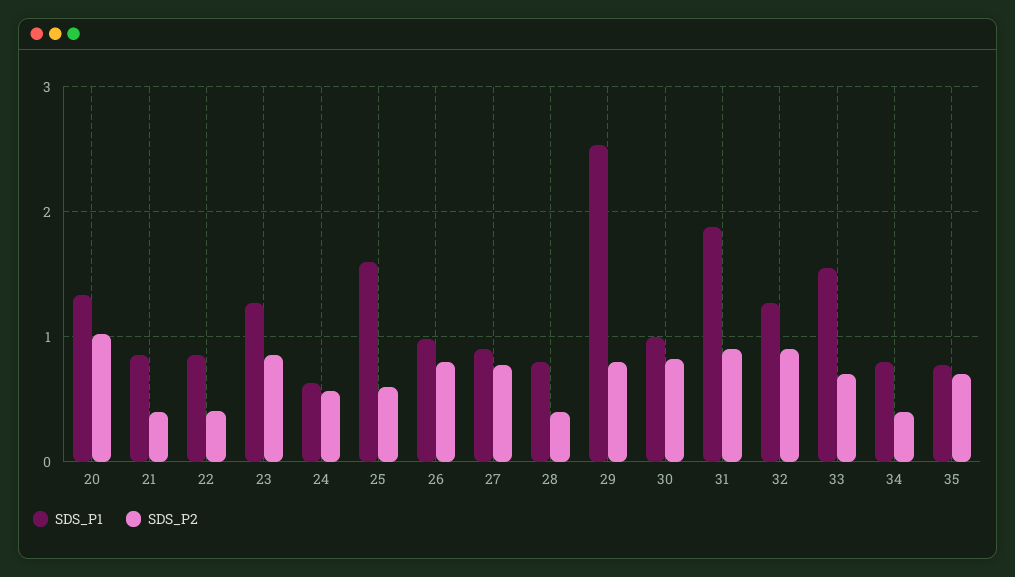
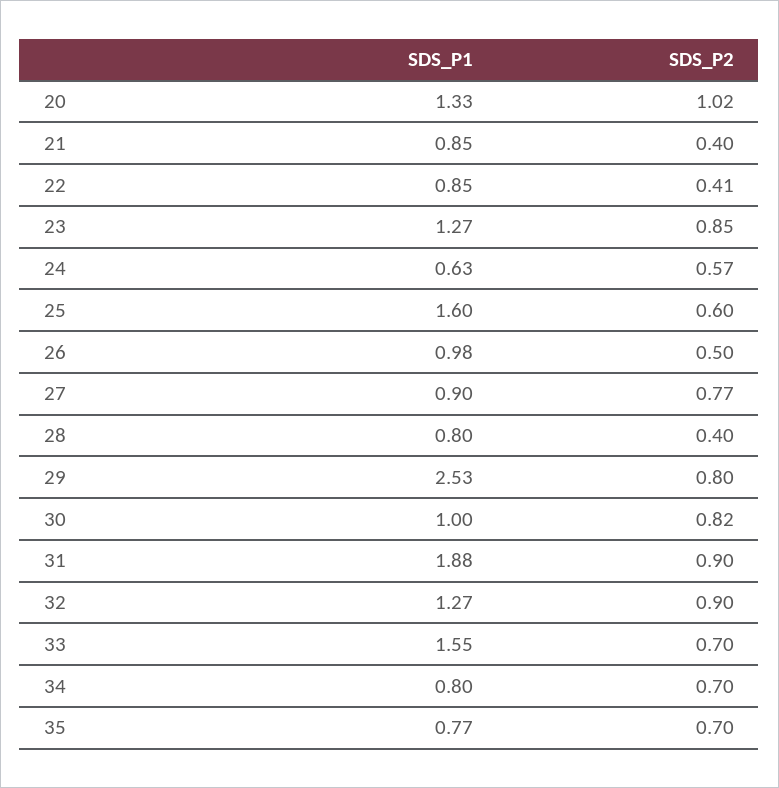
SDS_P2, 26: 0.8 -> 0.5
SDS_P2, 34: 0.4 -> 0.7

